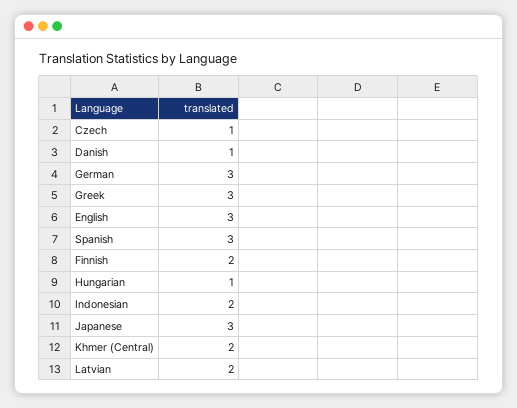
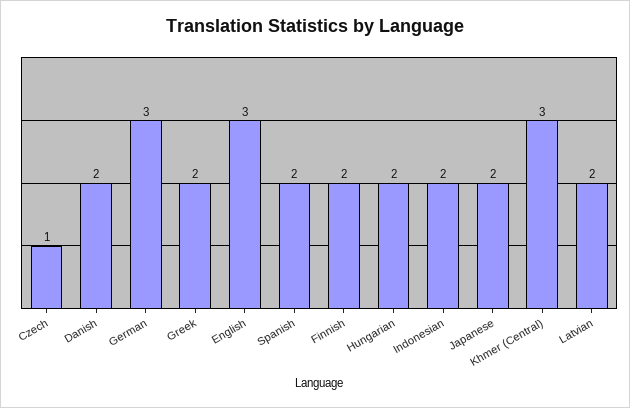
Danish: 1 -> 2
Greek: 3 -> 2
Spanish: 3 -> 2
Hungarian: 1 -> 2
Japanese: 3 -> 2
Khmer (Central): 2 -> 3

